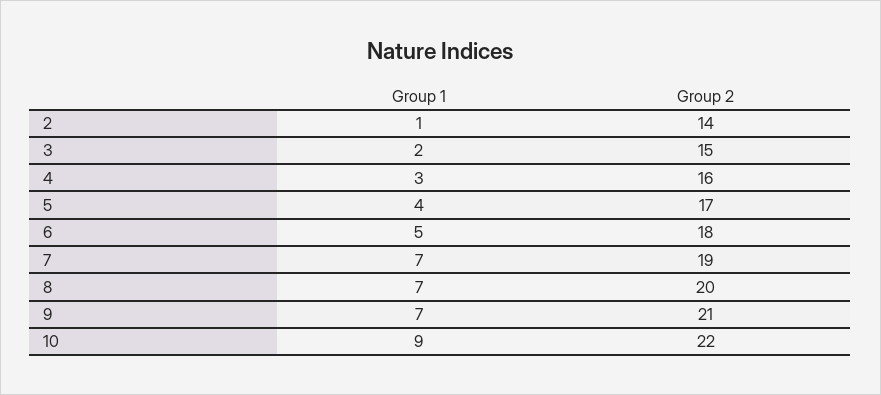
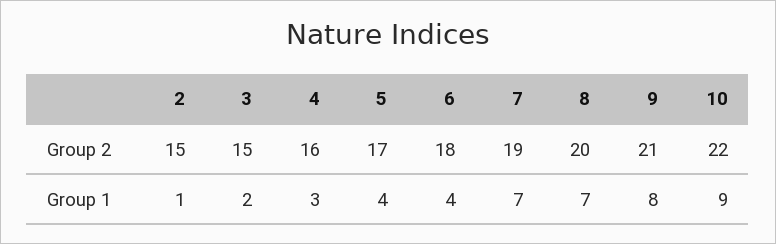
Group 2, 2: 14 -> 15
Group 1, 6: 5 -> 4
Group 1, 9: 7 -> 8

